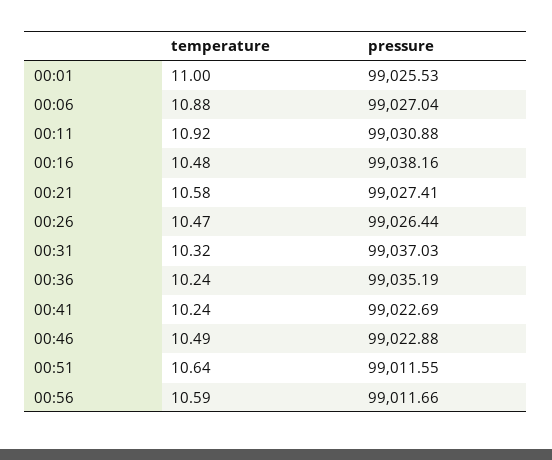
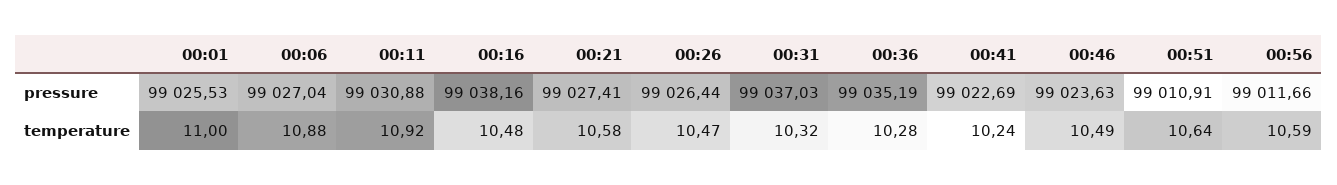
temperature, 00:36: 10.24 -> 10.28
pressure, 00:46: 99022.88 -> 99023.63
pressure, 00:51: 99011.55 -> 99010.91

